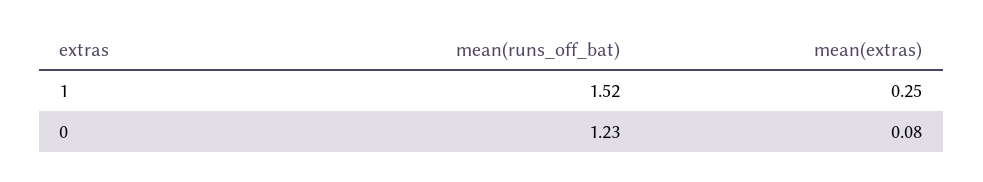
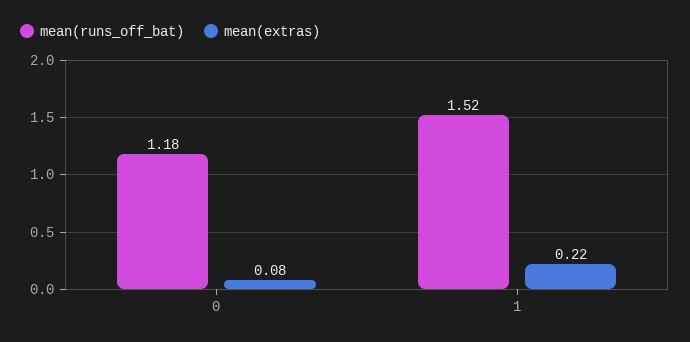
mean(extras), 1: 0.25 -> 0.22
mean(runs_off_bat), 0: 1.23 -> 1.18

